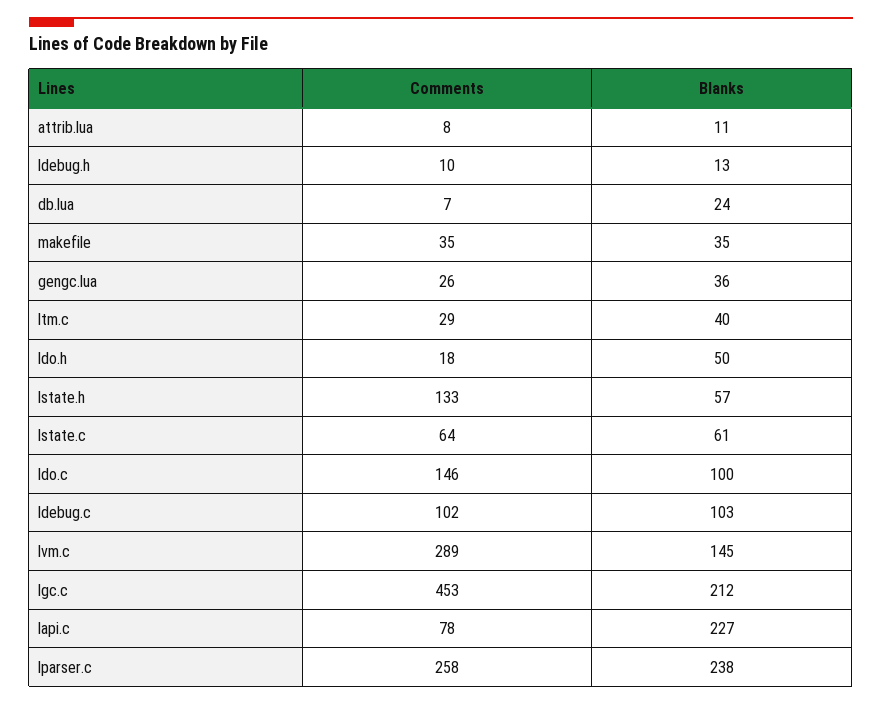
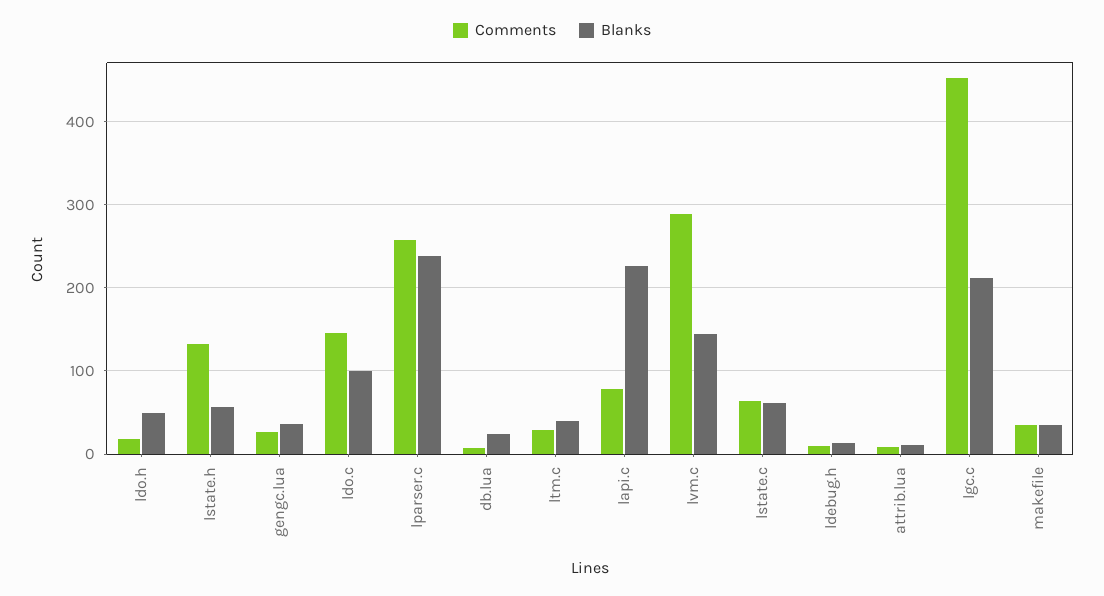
Comments, ldebug.c: 102 -> none
Blanks, ldebug.c: 103 -> none

